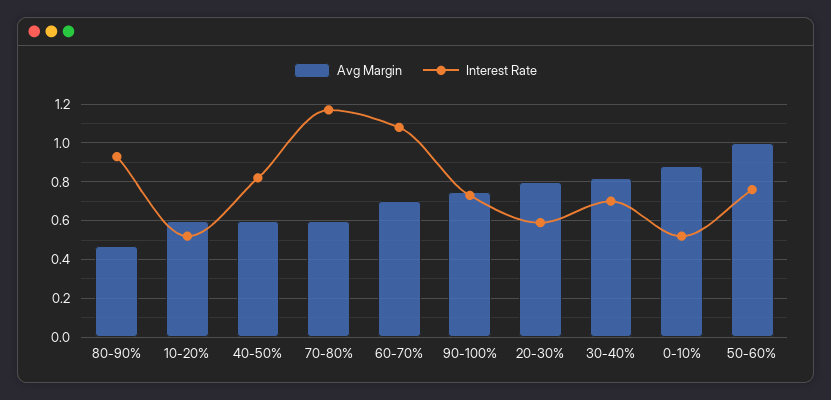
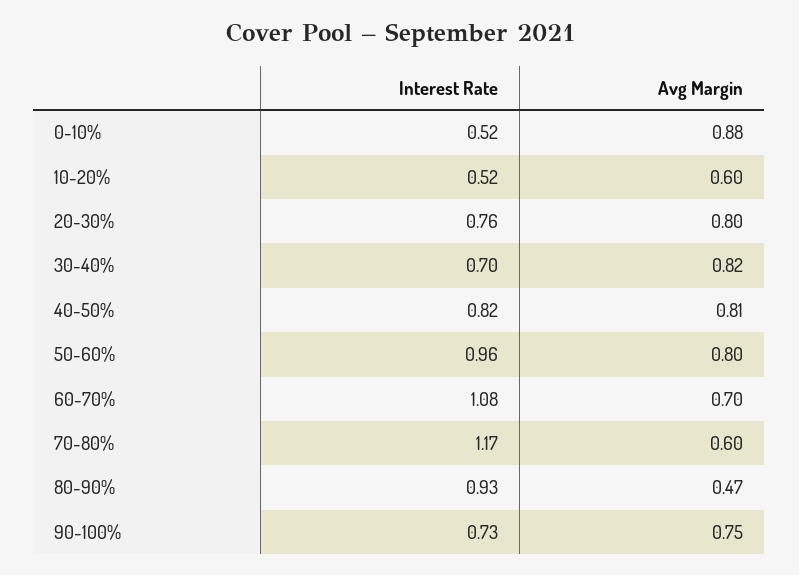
Avg Margin, 40-50%: 0.6 -> 0.81
Interest Rate, 20-30%: 0.6 -> 0.76
Avg Margin, 50-60%: 1 -> 0.8
Interest Rate, 50-60%: 0.75 -> 0.96

